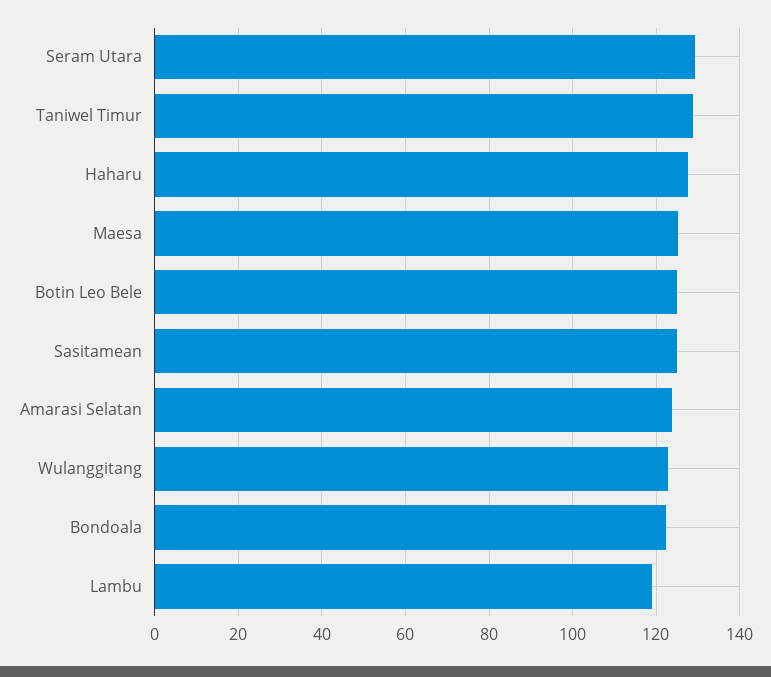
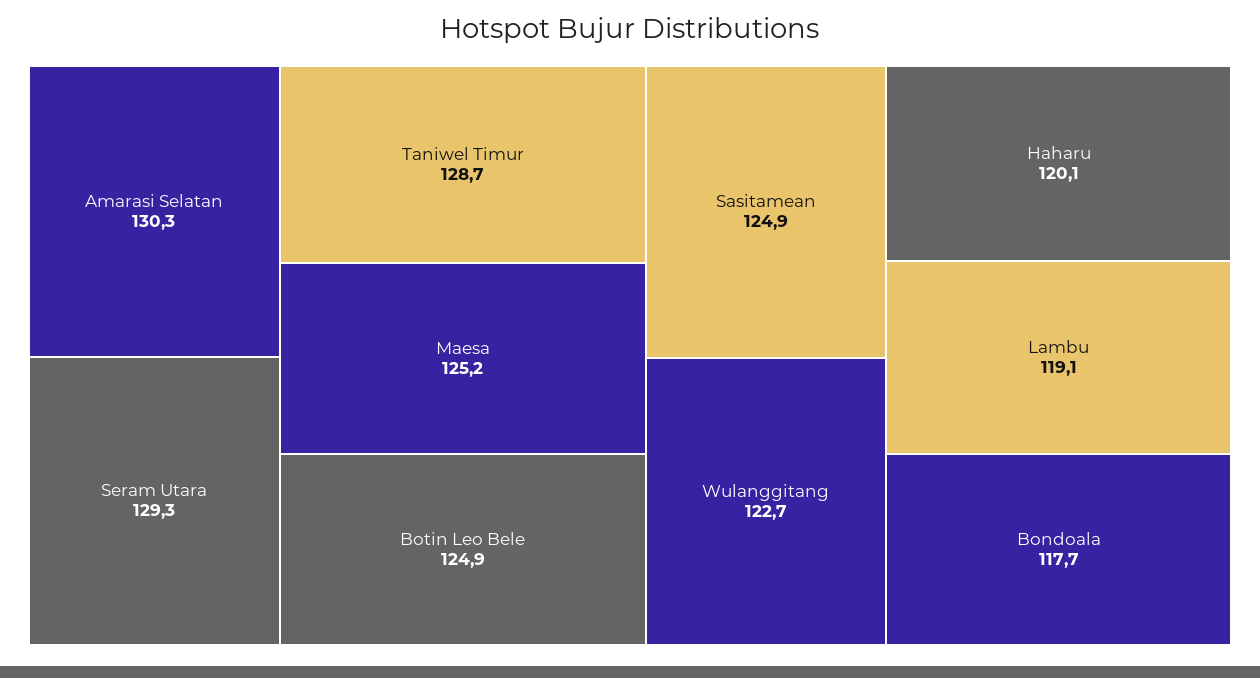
Haharu: 128 -> 120.1
Amarasi Selatan: 124 -> 130.3
Bondoala: 122 -> 117.7

